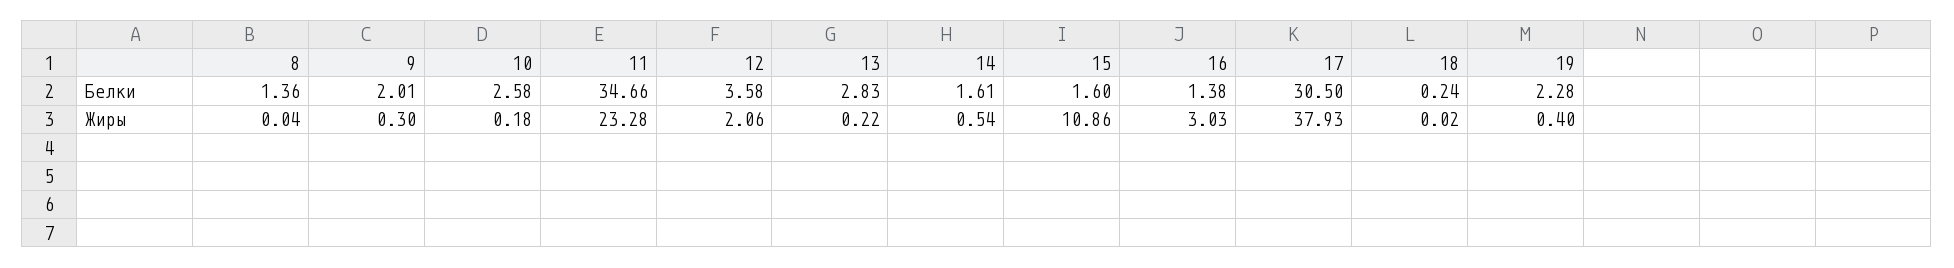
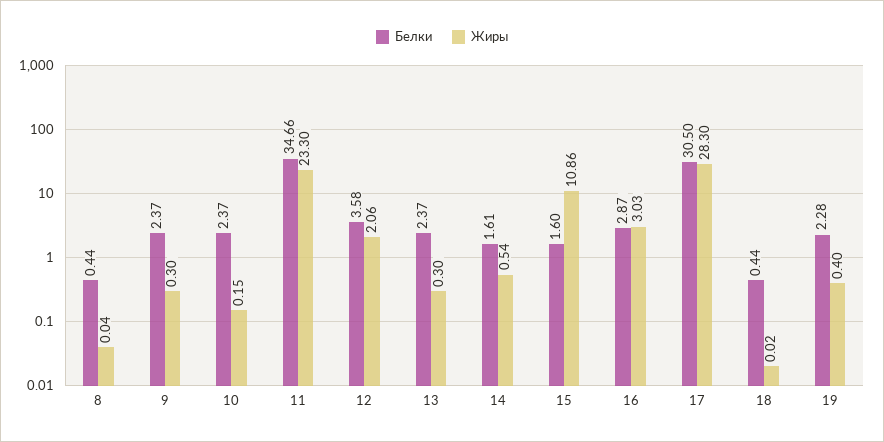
Белки, 8: 1.36 -> 0.44
Белки, 9: 2.01 -> 2.37
Белки, 10: 2.58 -> 2.37
Белки, 13: 2.83 -> 2.37
Белки, 16: 1.38 -> 2.87
Белки, 18: 0.24 -> 0.44
Жиры, 10: 0.18 -> 0.15
Жиры, 11: 23.28 -> 23.3
Жиры, 13: 0.22 -> 0.3
Жиры, 17: 37.93 -> 28.3

